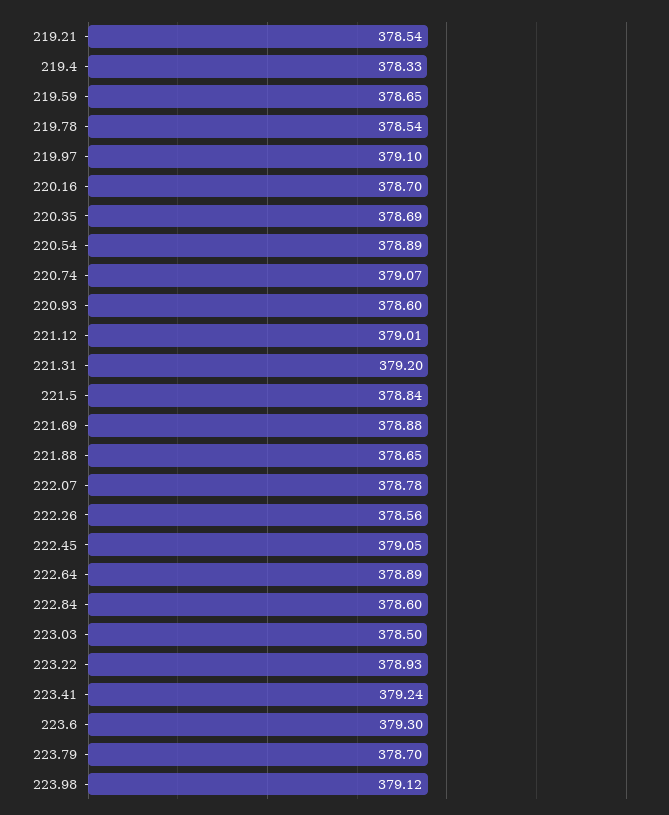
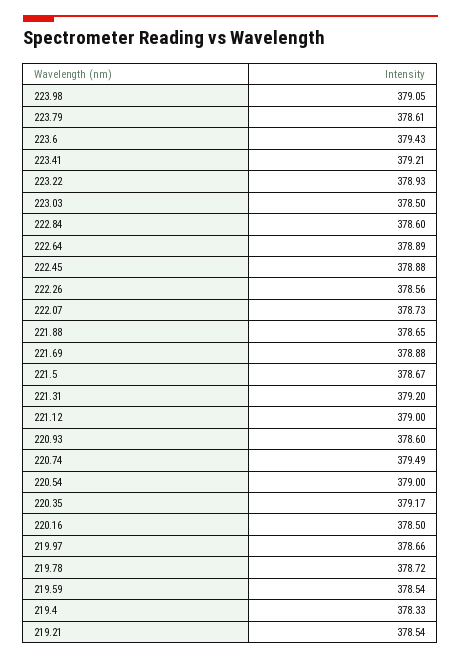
219.59: 378.65 -> 378.54
219.78: 378.54 -> 378.72
219.97: 379.1 -> 378.66
220.16: 378.7 -> 378.5
220.35: 378.69 -> 379.17
220.54: 378.89 -> 379
220.74: 379.07 -> 379.49
221.12: 379.01 -> 379
221.5: 378.84 -> 378.67
222.07: 378.78 -> 378.73
222.45: 379.05 -> 378.88
223.41: 379.24 -> 379.21
223.6: 379.3 -> 379.43
223.79: 378.7 -> 378.61
223.98: 379.12 -> 379.05

